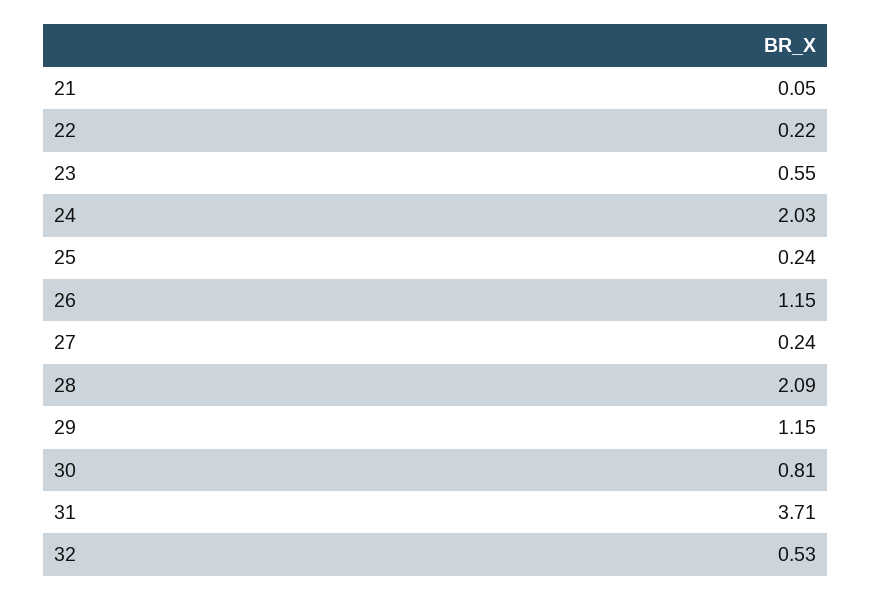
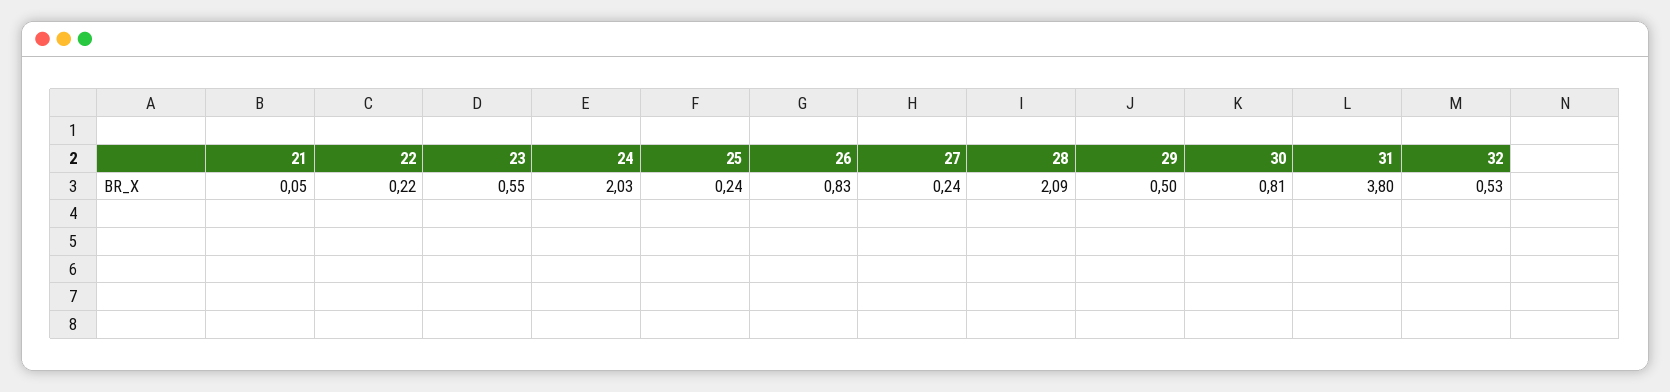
26: 1.15 -> 0.83
29: 1.15 -> 0.5
31: 3.71 -> 3.8

